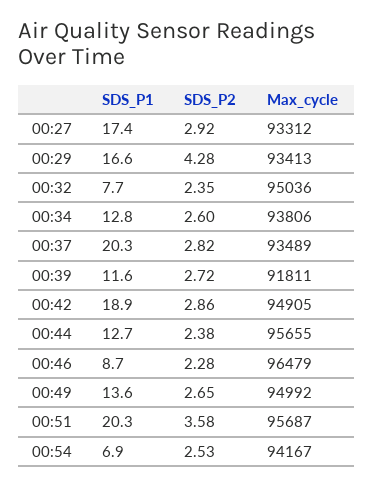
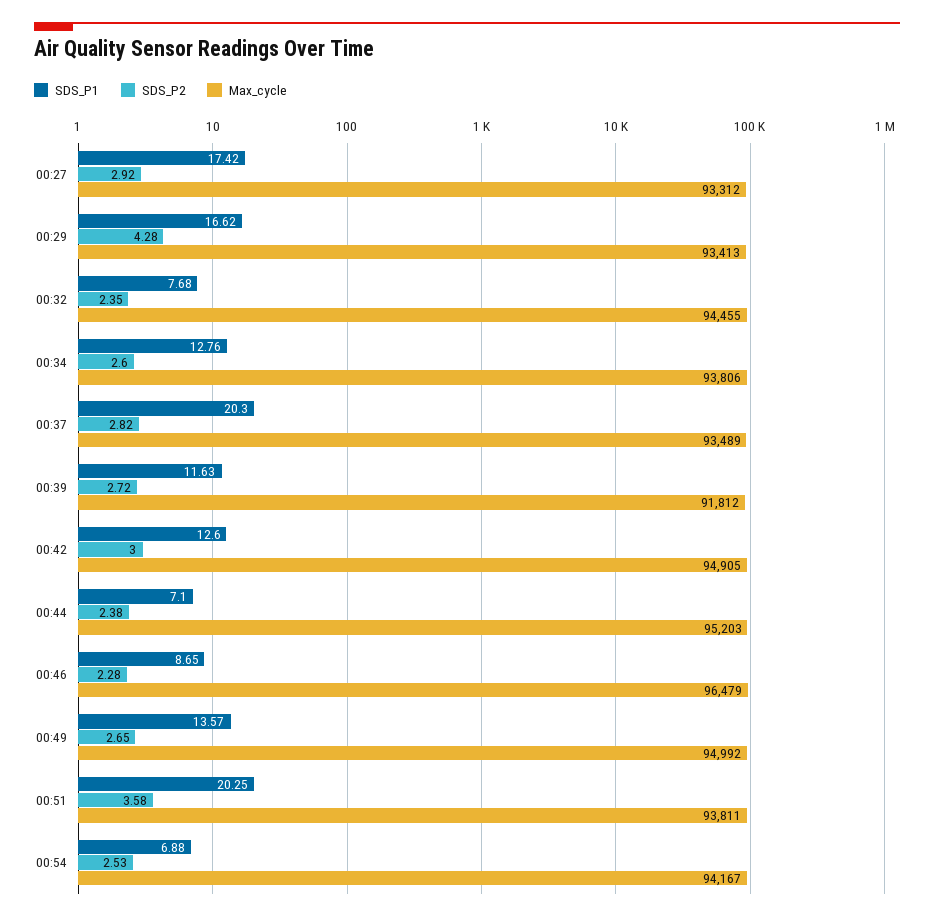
Max_cycle, 00:32: 95036 -> 94455
Max_cycle, 00:39: 91811 -> 91812
SDS_P1, 00:42: 18.9 -> 12.6
SDS_P2, 00:42: 2.86 -> 3
SDS_P1, 00:44: 12.7 -> 7.1
Max_cycle, 00:44: 95655 -> 95203
Max_cycle, 00:51: 95687 -> 93811

